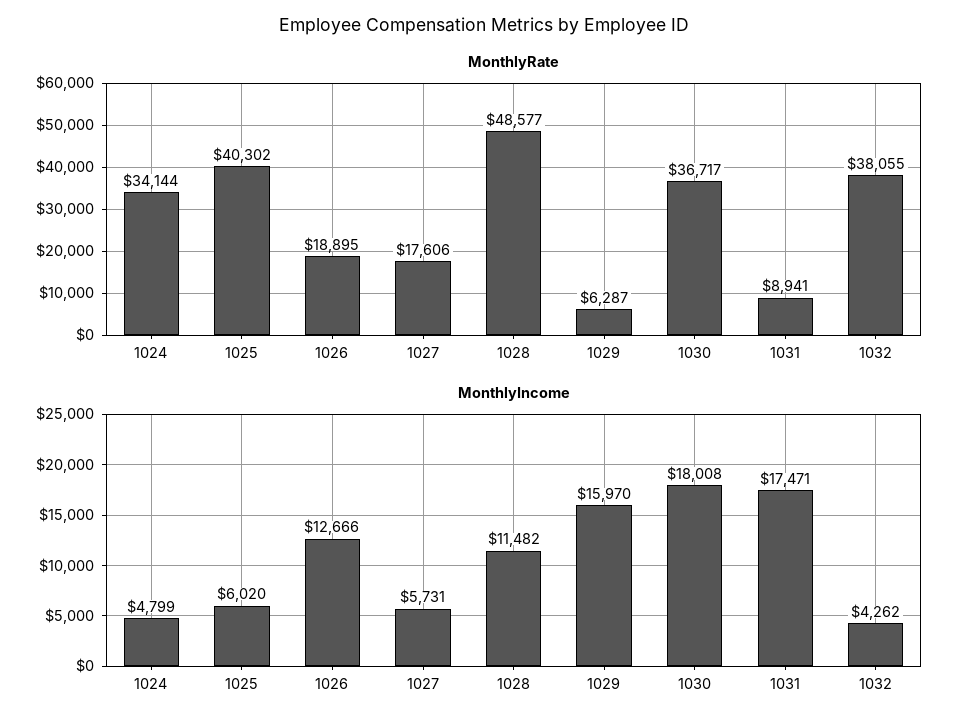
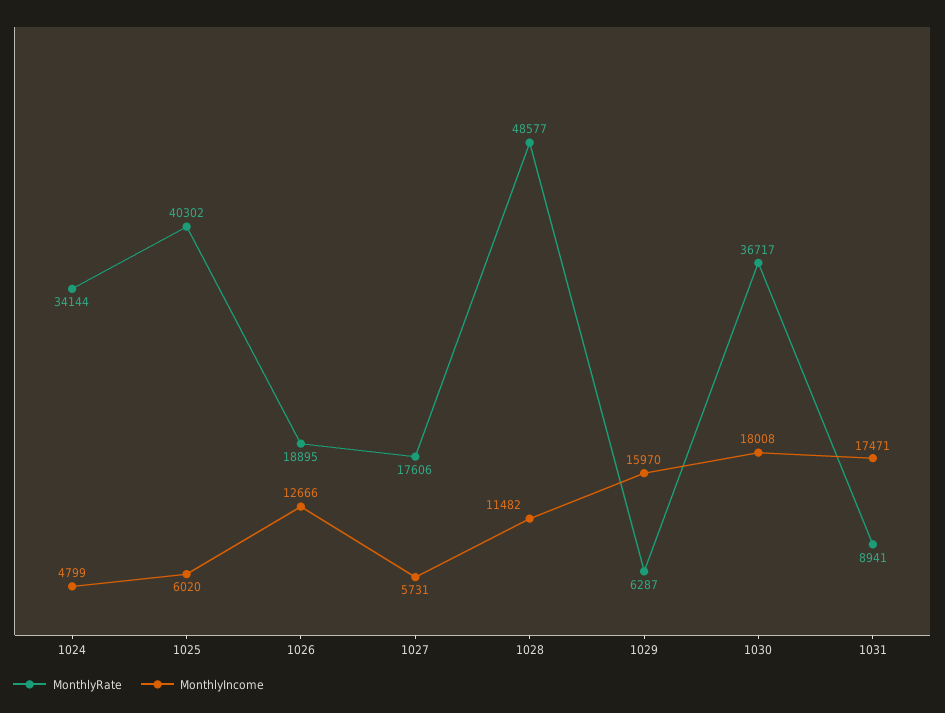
MonthlyRate, 1032: 38055 -> none
MonthlyIncome, 1032: 4262 -> none

